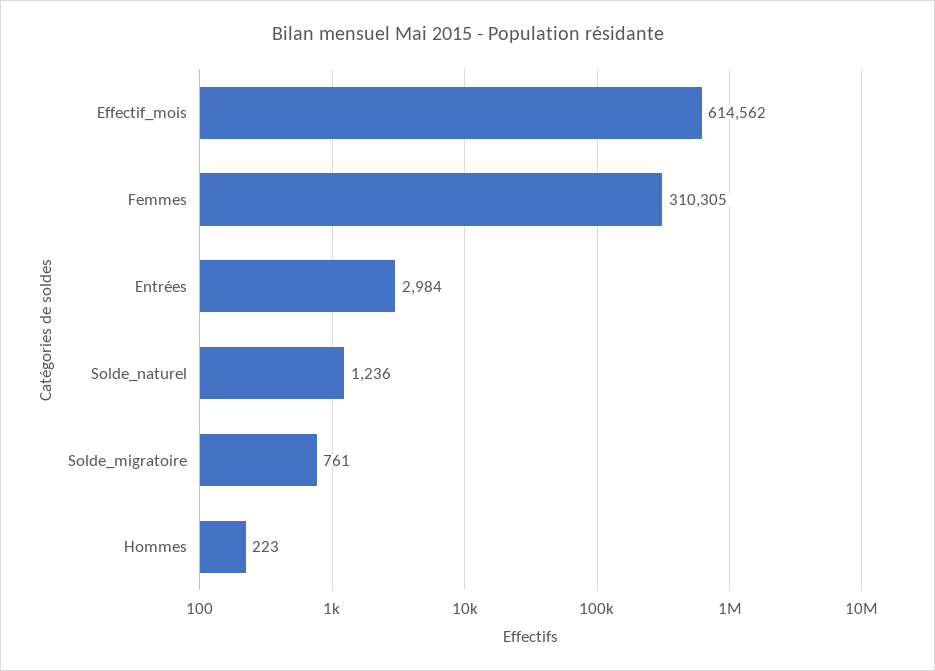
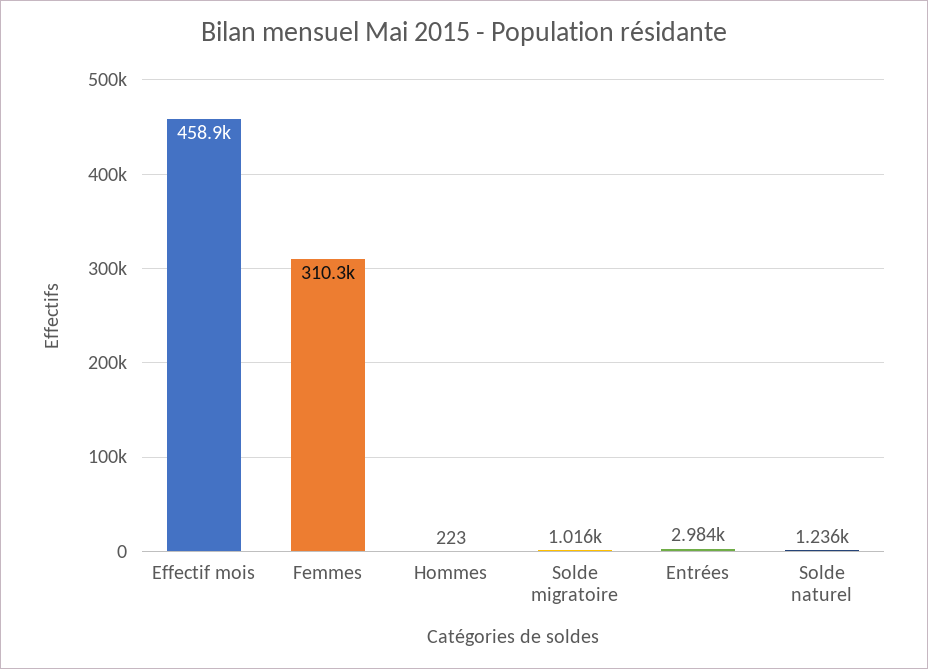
Effectif_mois: 614562 -> 458900
Solde_migratoire: 761 -> 1016

